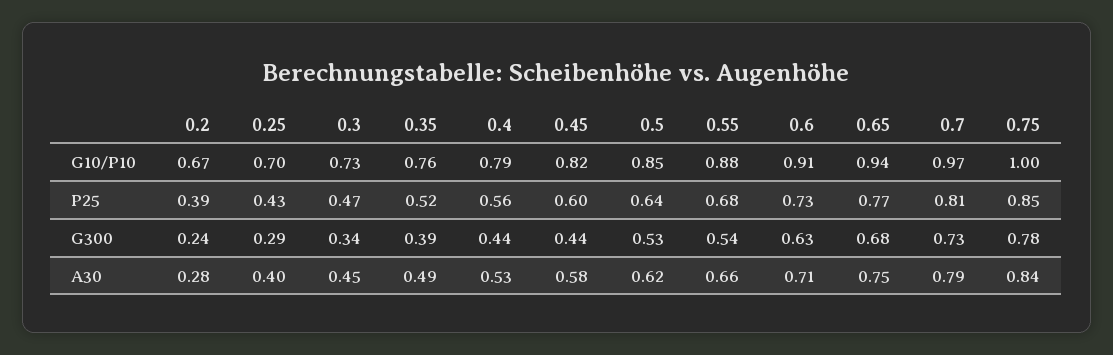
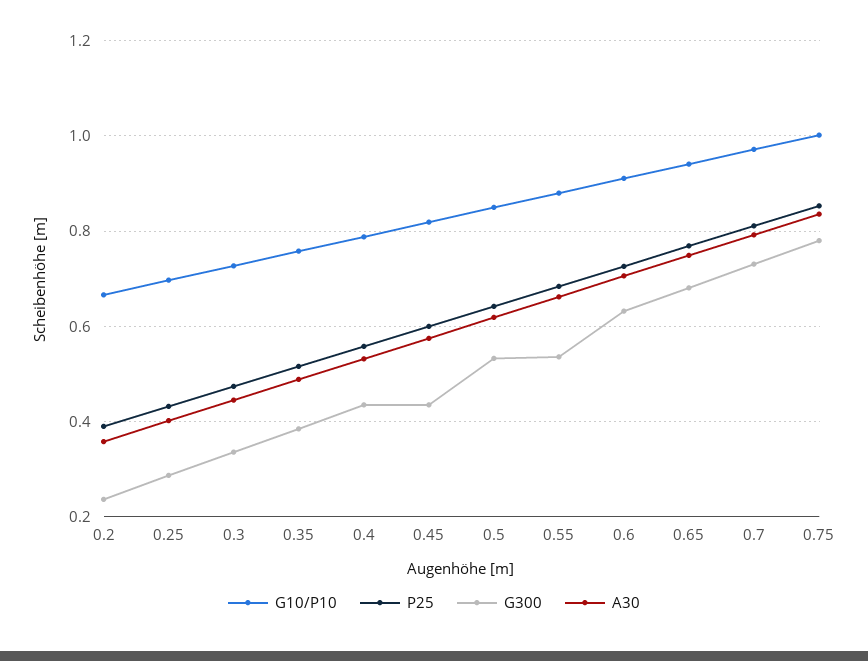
A30, 0.2: 0.28 -> 0.36

